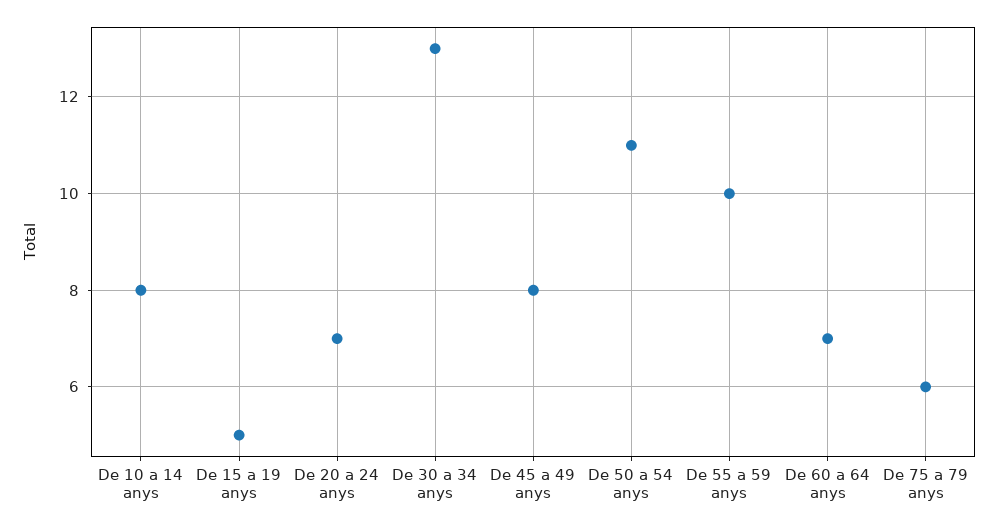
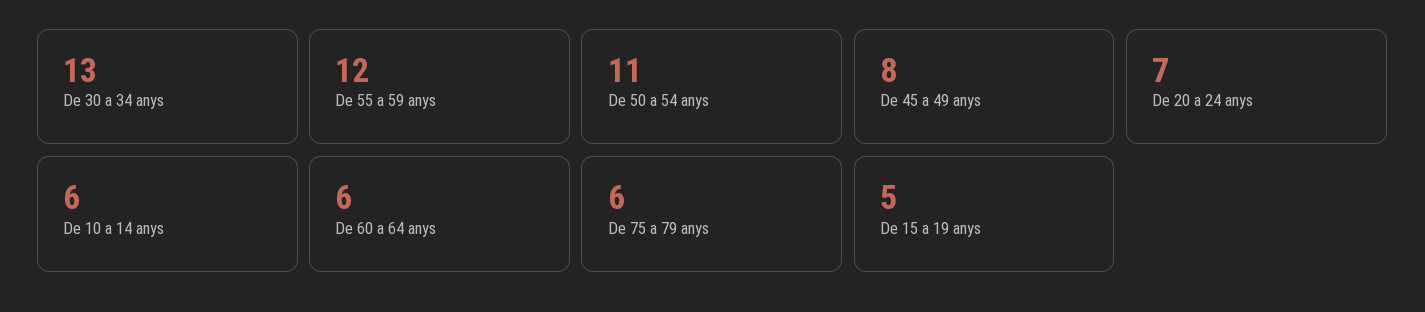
De 10 a 14 anys: 8 -> 6
De 55 a 59 anys: 10 -> 12
De 60 a 64 anys: 7 -> 6

